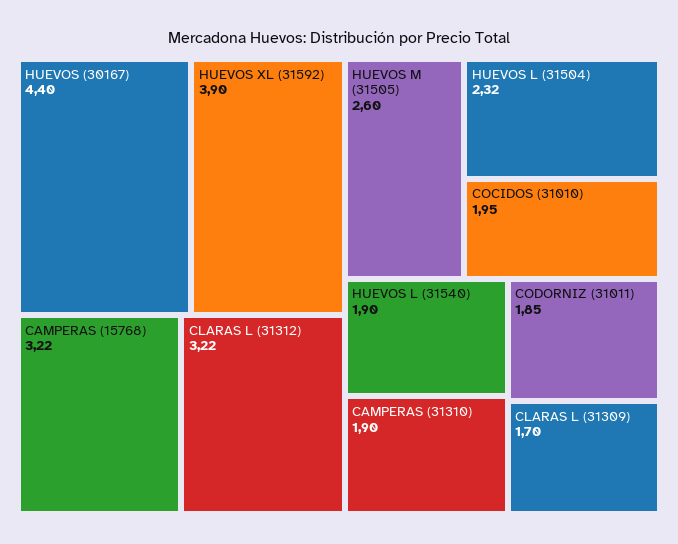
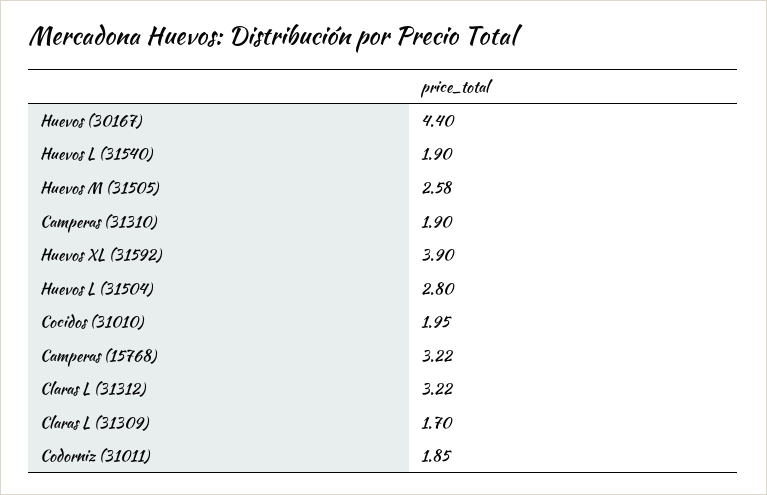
HUEVOS M (31505): 2.6 -> 2.58
HUEVOS L (31504): 2.32 -> 2.8

